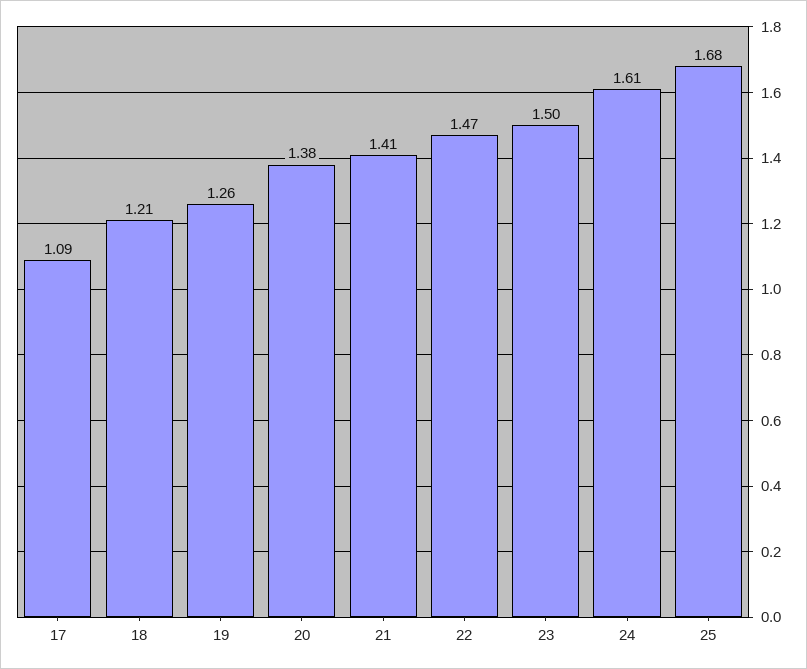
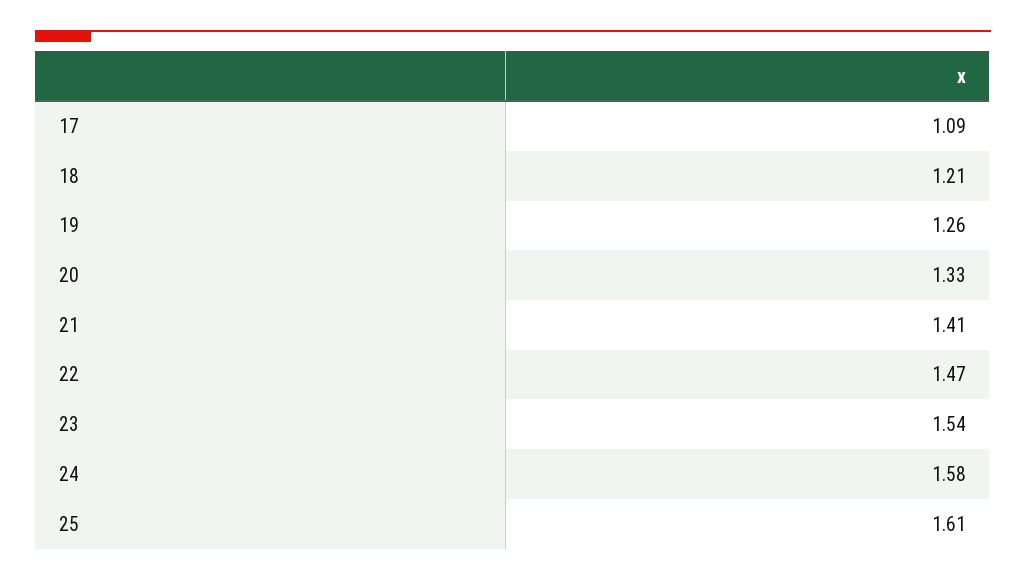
20: 1.38 -> 1.33
23: 1.5 -> 1.54
24: 1.61 -> 1.58
25: 1.68 -> 1.61

